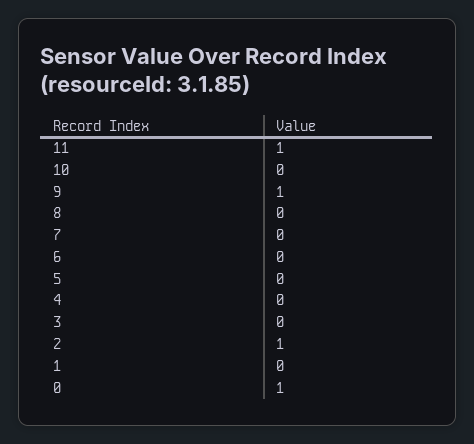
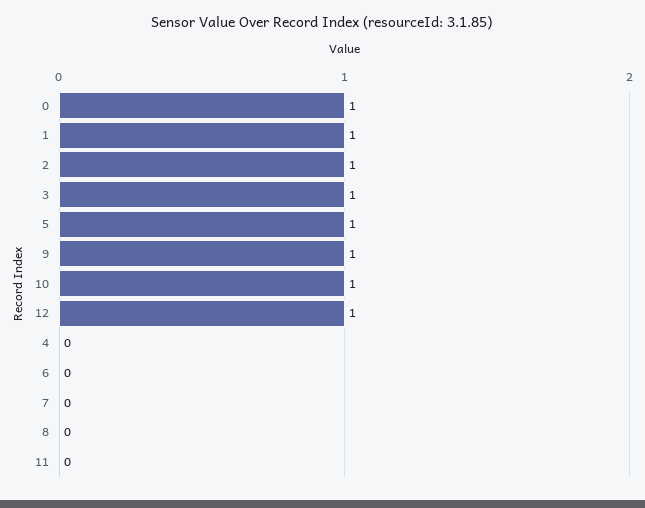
11: 1 -> 0
10: 0 -> 1
5: 0 -> 1
3: 0 -> 1
1: 0 -> 1
12: none -> 1

